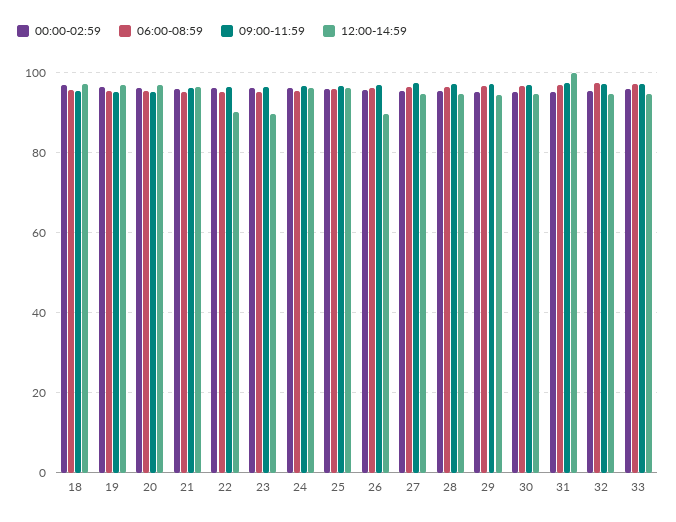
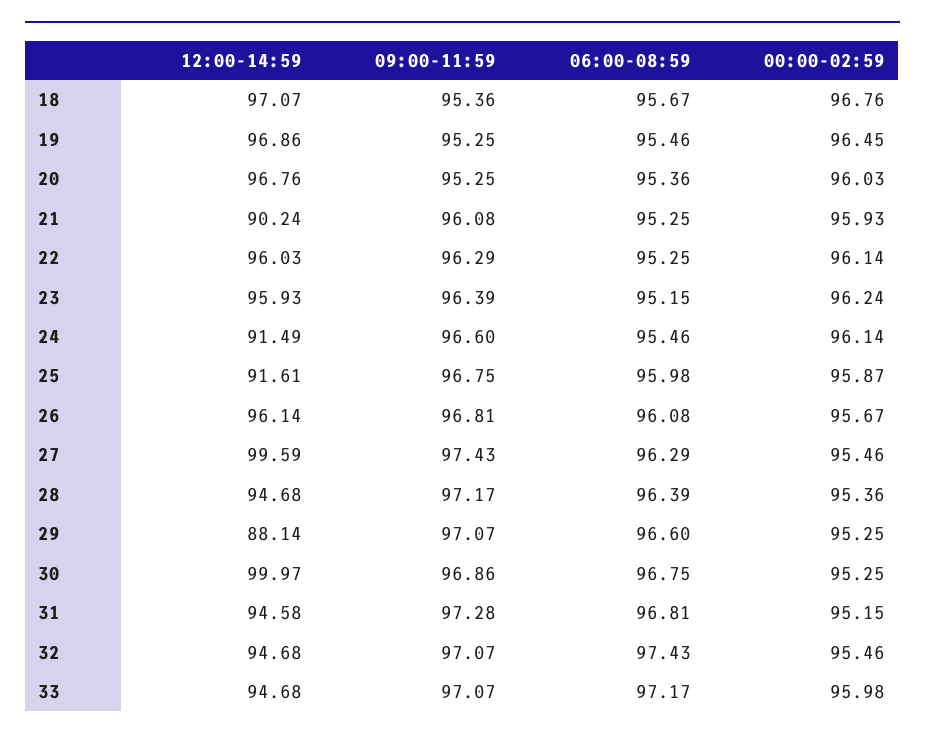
12:00-14:59, 21: 96 -> 90.24
12:00-14:59, 22: 90 -> 96.03
12:00-14:59, 23: 90 -> 95.93
12:00-14:59, 24: 96 -> 91.49
12:00-14:59, 25: 96 -> 91.61
12:00-14:59, 26: 90 -> 96.14
12:00-14:59, 27: 94 -> 99.59
12:00-14:59, 29: 94 -> 88.14
12:00-14:59, 30: 94 -> 99.97
12:00-14:59, 31: 100 -> 94.58

